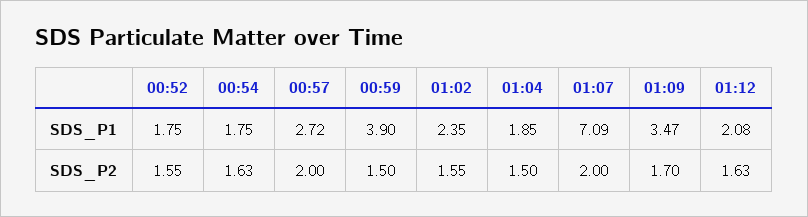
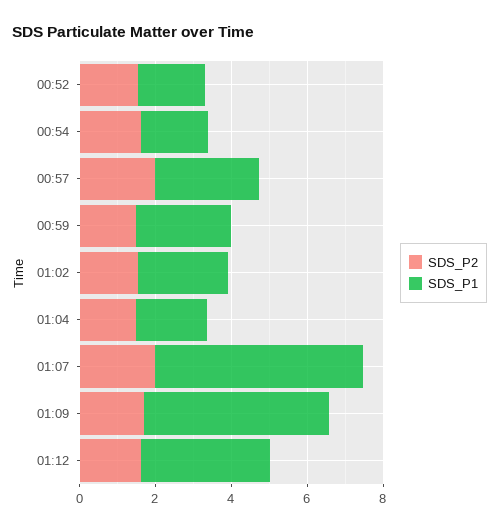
SDS_P1, 00:59: 3.9 -> 2.5
SDS_P1, 01:07: 7.09 -> 5.5
SDS_P1, 01:09: 3.47 -> 5
SDS_P1, 01:12: 2.08 -> 3.5

